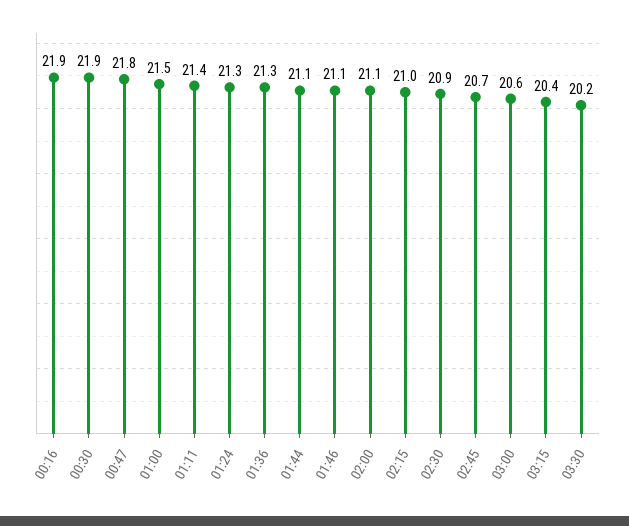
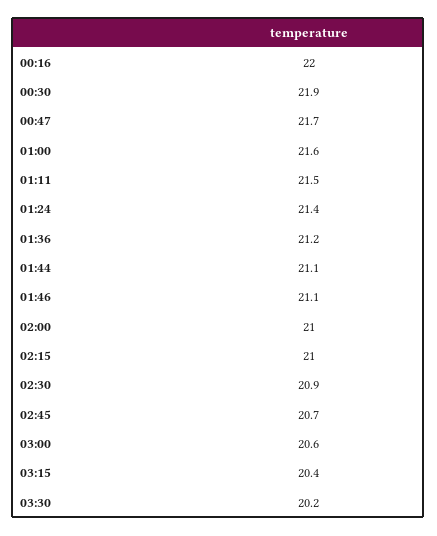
00:16: 21.9 -> 22
00:47: 21.8 -> 21.7
01:00: 21.5 -> 21.6
01:11: 21.4 -> 21.5
01:24: 21.3 -> 21.4
01:36: 21.3 -> 21.2
02:00: 21.1 -> 21

